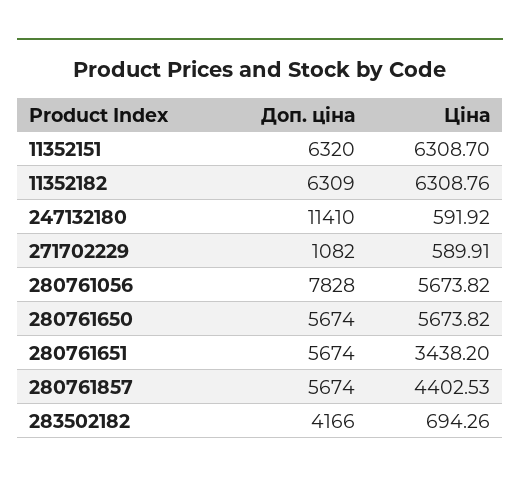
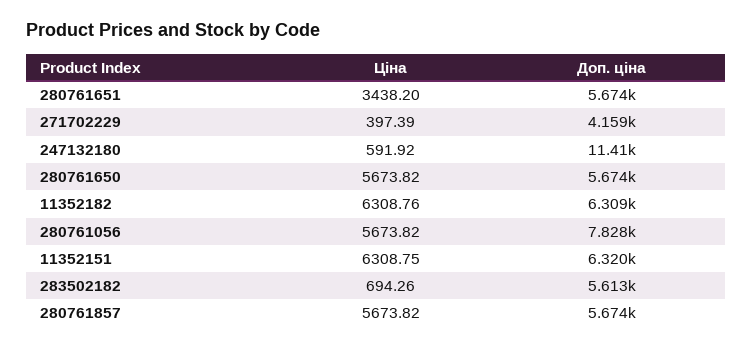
Ціна, 11352151: 6308.7 -> 6308.75
Доп. ціна, 271702229: 1082 -> 4159
Ціна, 271702229: 589.91 -> 397.39
Ціна, 280761857: 4402.53 -> 5673.82
Доп. ціна, 283502182: 4166 -> 5613

